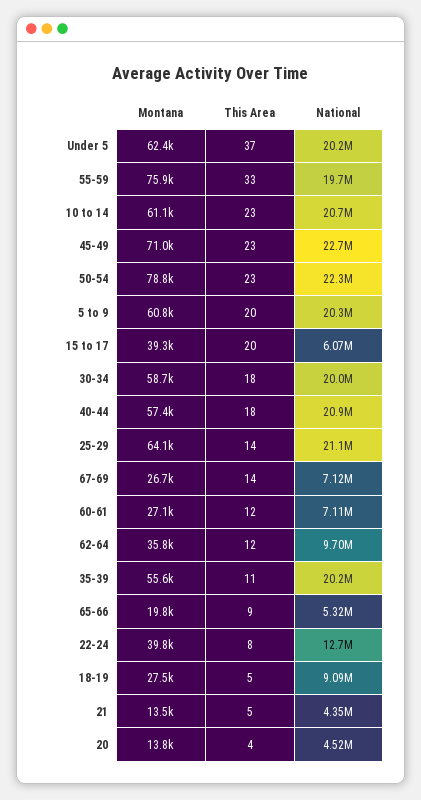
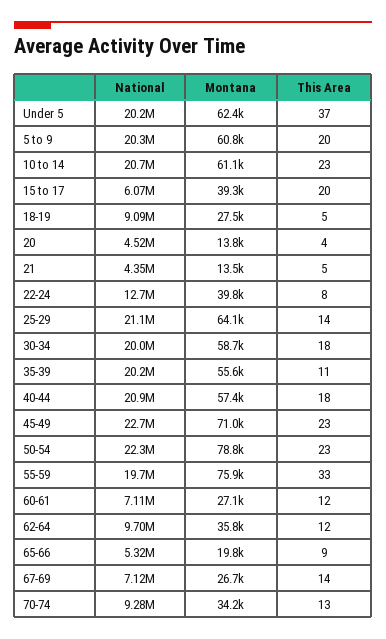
National, 70-74: none -> 9280000
Montana, 70-74: none -> 34200
This Area, 70-74: none -> 13

